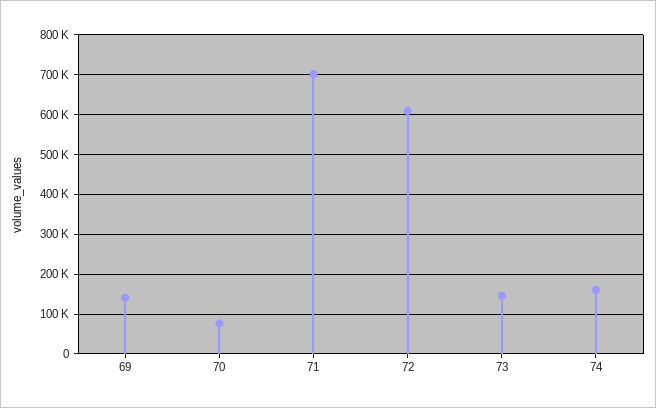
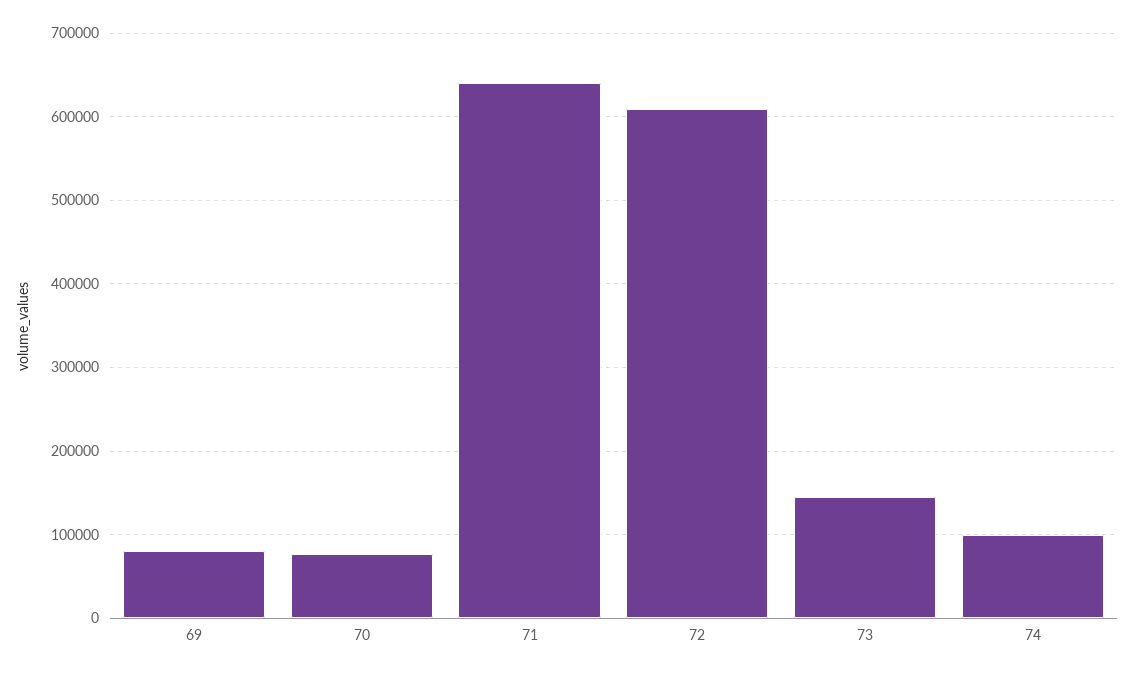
69: 140000 -> 80000
71: 700000 -> 640000
74: 160000 -> 100000

